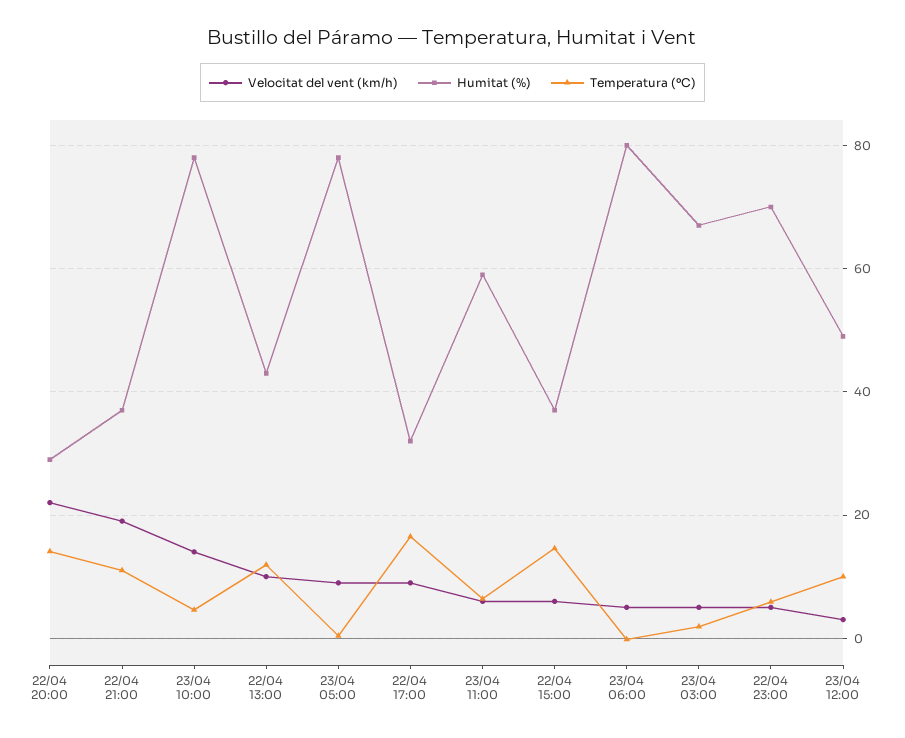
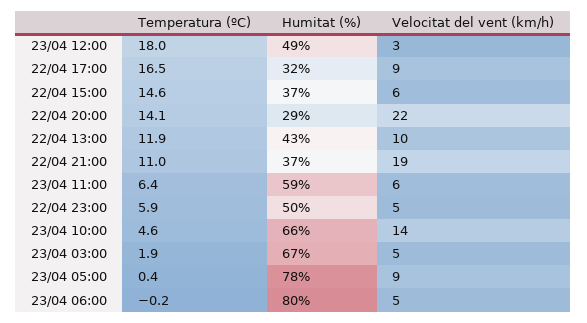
Humitat (%), 23/04 10:00: 78 -> 66
Humitat (%), 22/04 23:00: 70 -> 50
Temperatura (ºC), 23/04 12:00: 10 -> 18

